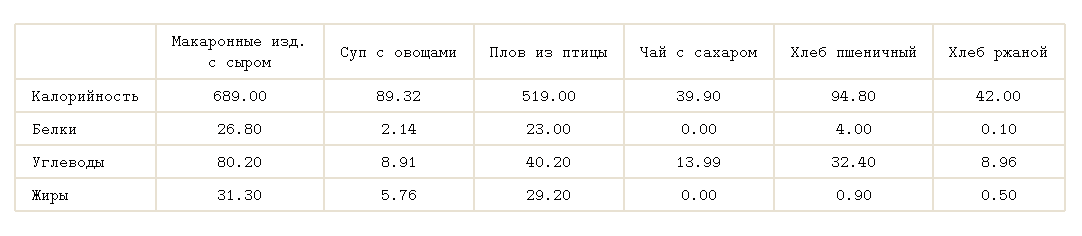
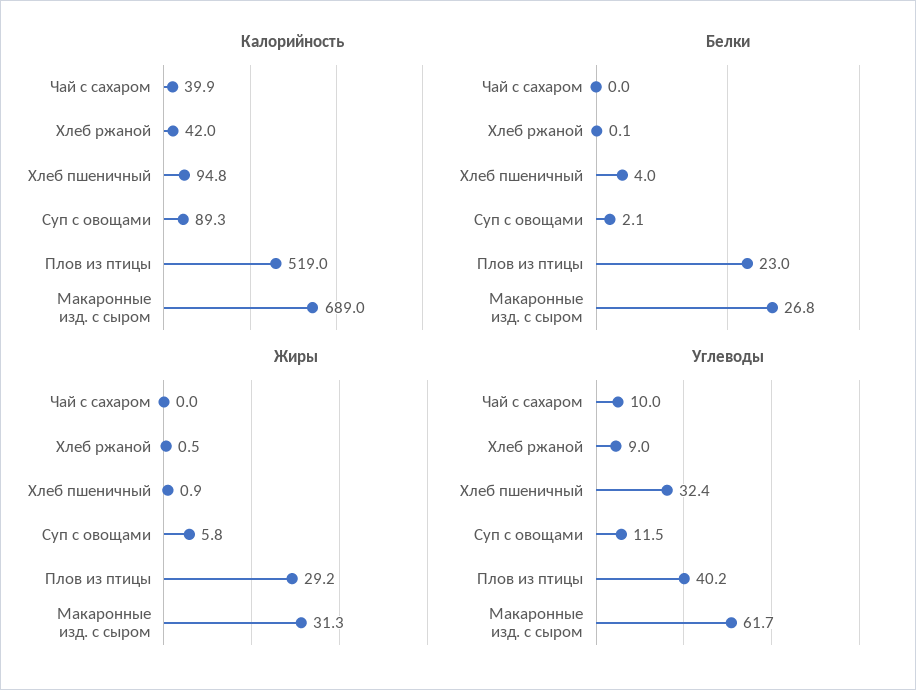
Углеводы, Макаронные изд. с сыром: 80.2 -> 61.7
Углеводы, Суп с овощами: 8.91 -> 11.5
Углеводы, Чай с сахаром: 13.99 -> 10

